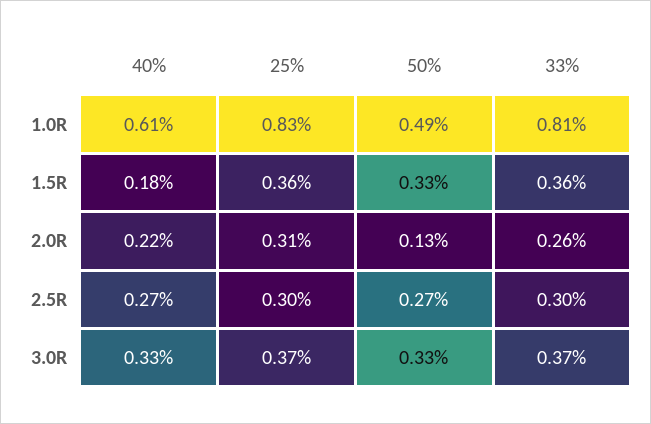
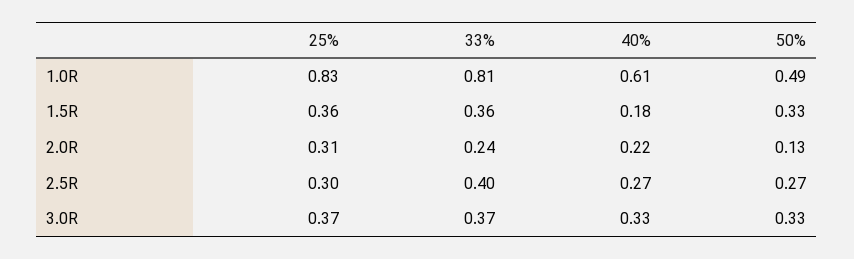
33%, 2.0R: 0.26 -> 0.24
33%, 2.5R: 0.3 -> 0.4

